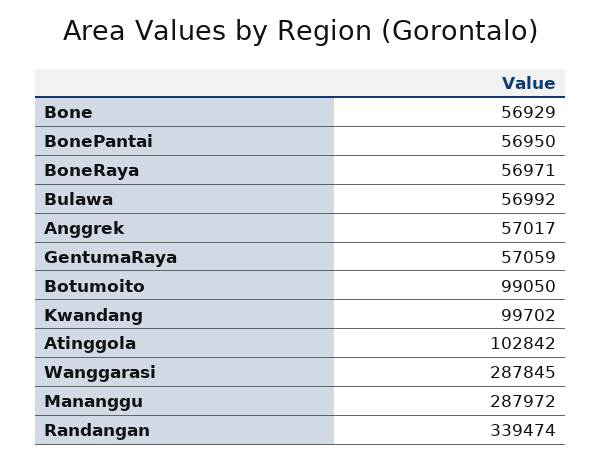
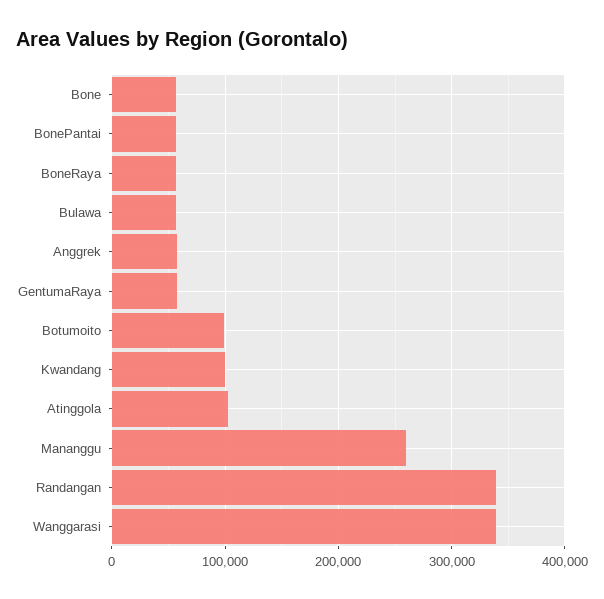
Wanggarasi: 287845 -> 340000
Mananggu: 287972 -> 260000

